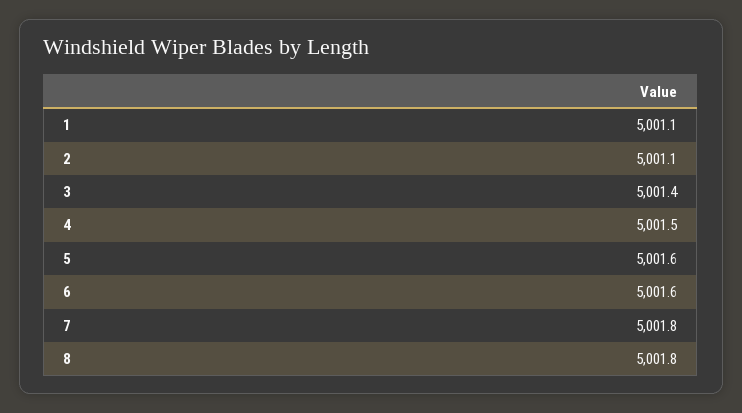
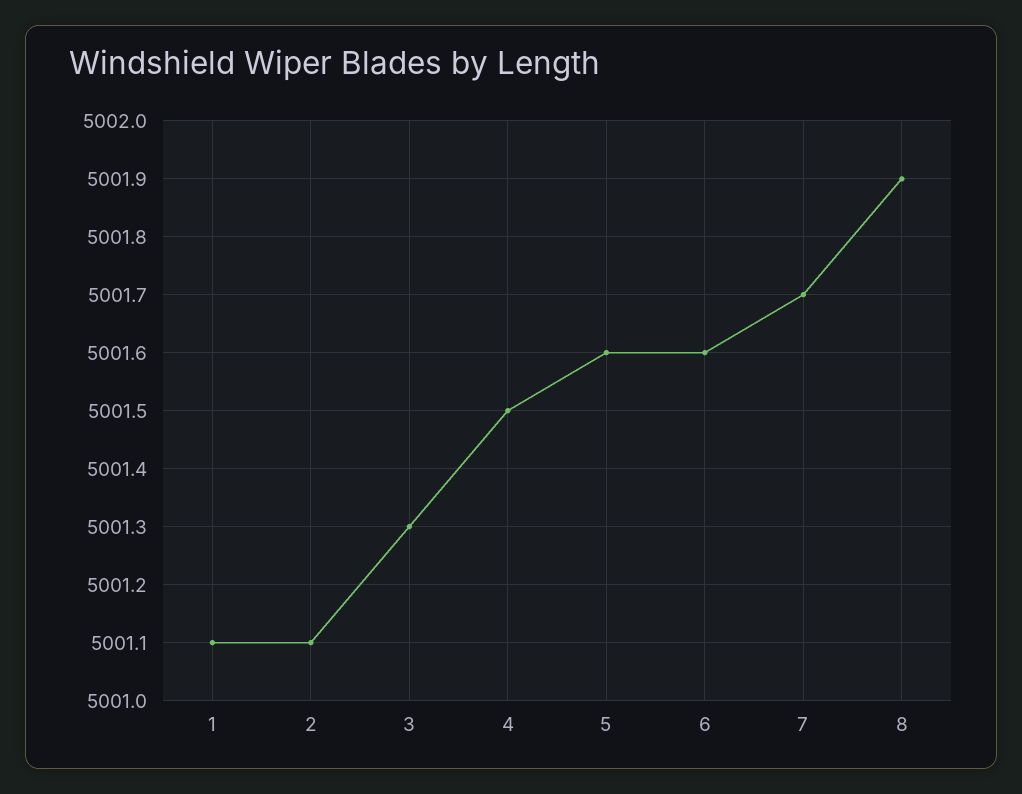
3: 5001.4 -> 5001.3
7: 5001.8 -> 5001.7
8: 5001.8 -> 5001.9

